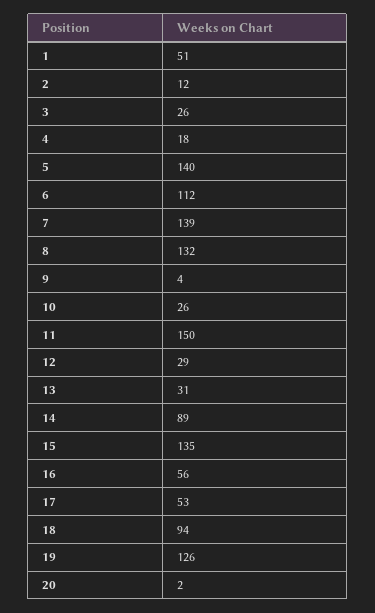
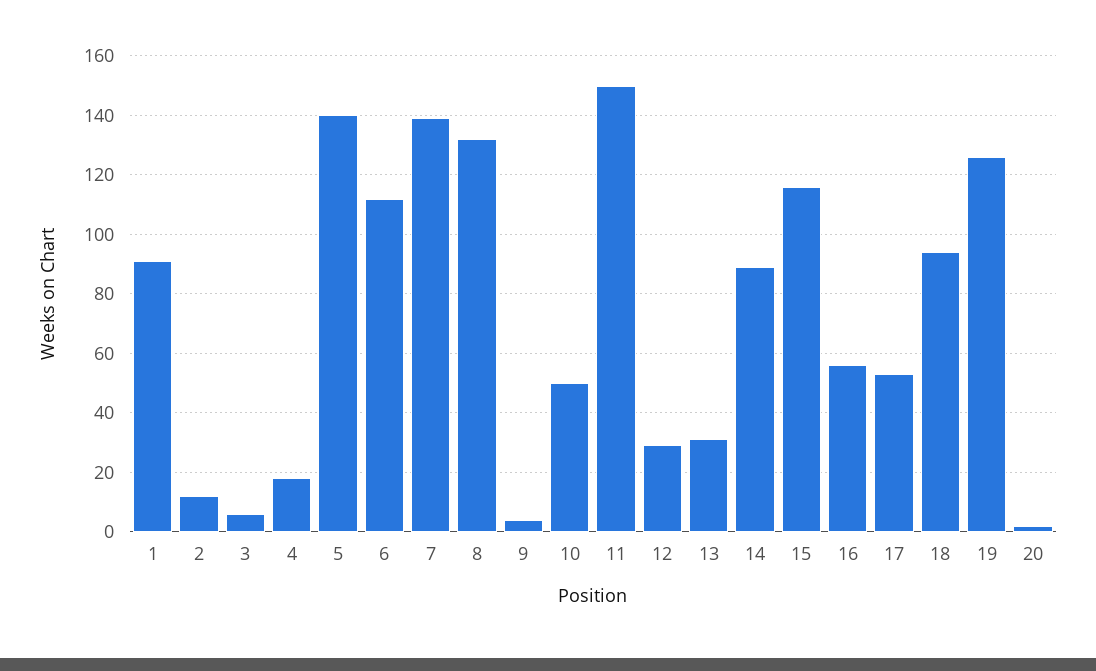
1: 51 -> 90
3: 26 -> 5
10: 26 -> 50
15: 135 -> 115

